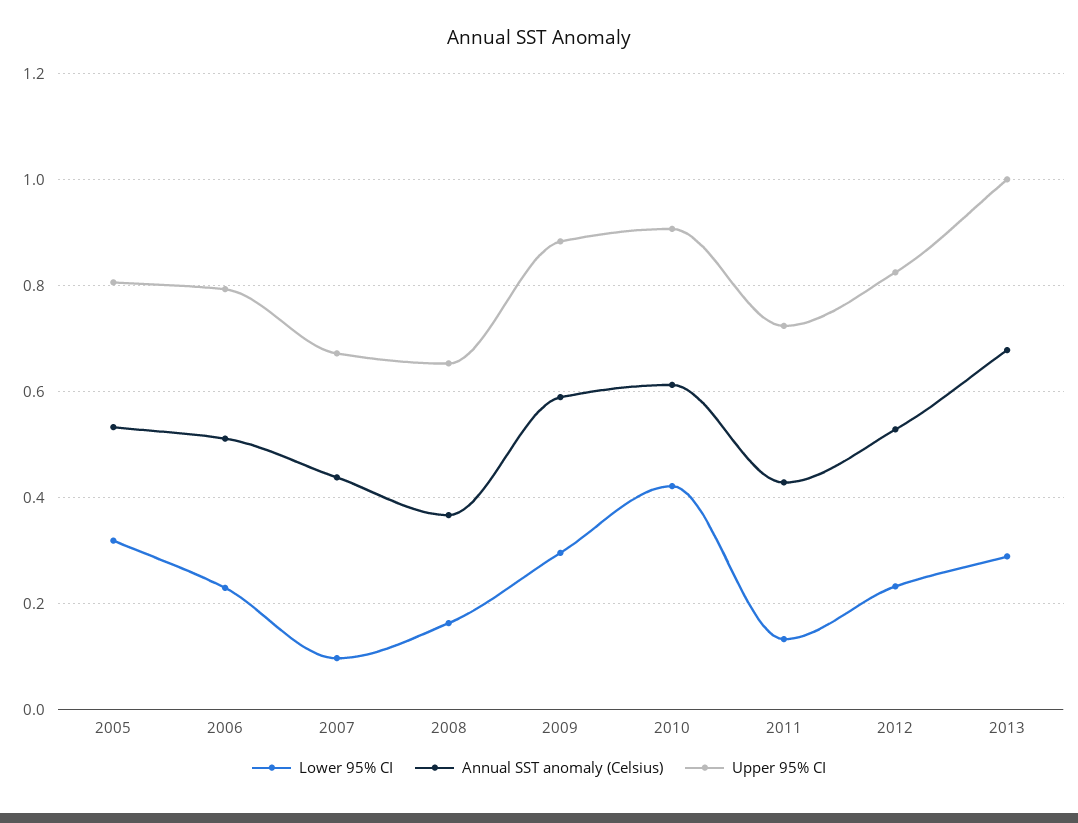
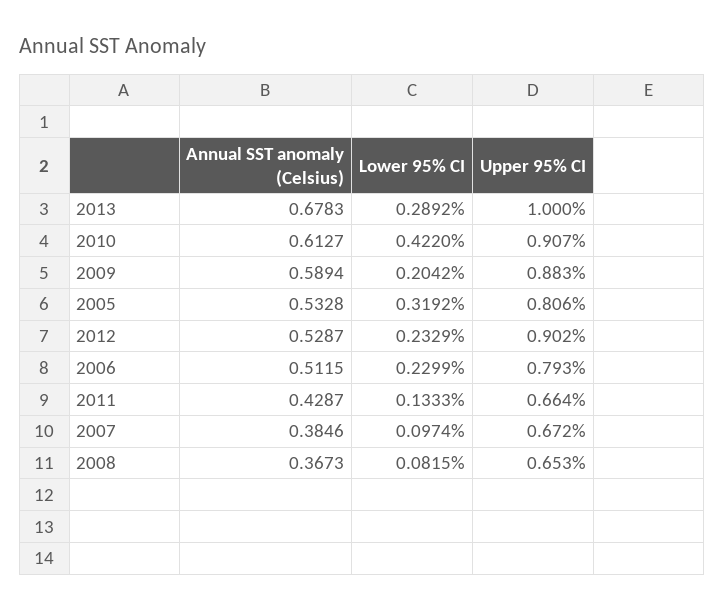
Annual SST anomaly (Celsius), 2007: 0.44 -> 0.3846
Lower 95% CI, 2008: 0.16 -> 0.0815
Lower 95% CI, 2009: 0.3 -> 0.2042
Upper 95% CI, 2011: 0.72 -> 0.664
Upper 95% CI, 2012: 0.82 -> 0.902

